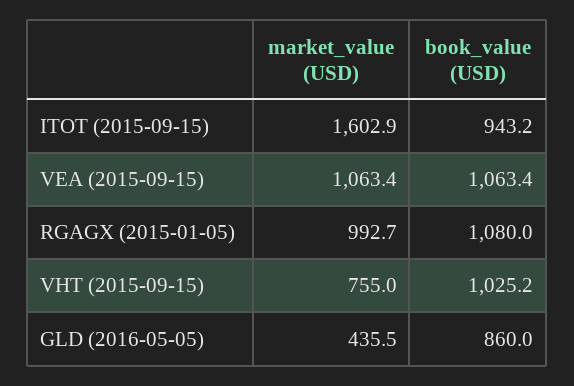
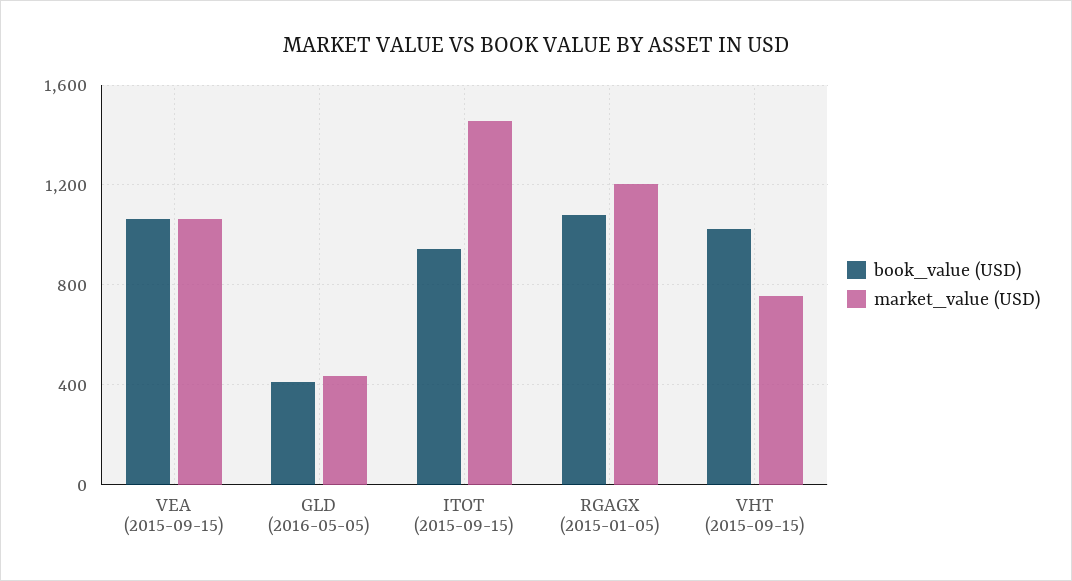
market_value (USD), ITOT (2015-09-15): 1602.9 -> 1450
market_value (USD), RGAGX (2015-01-05): 992.7 -> 1200
book_value (USD), GLD (2016-05-05): 860 -> 400

